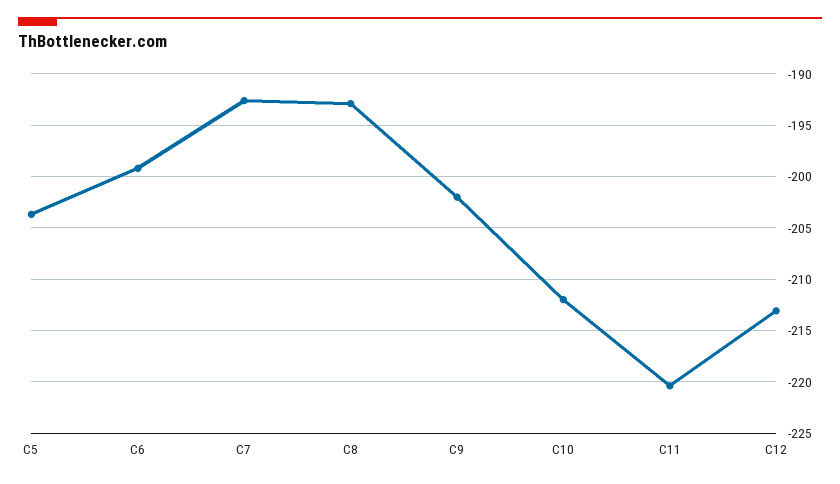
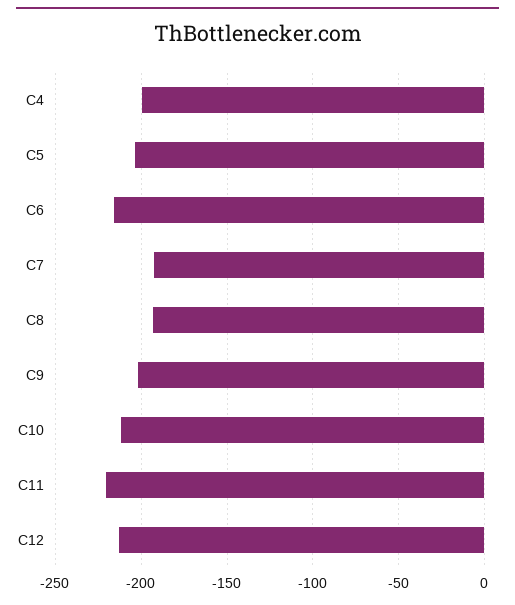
C6: -199 -> -215
C4: none -> -200

